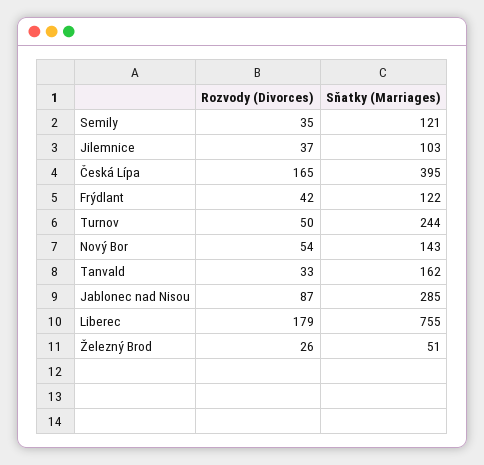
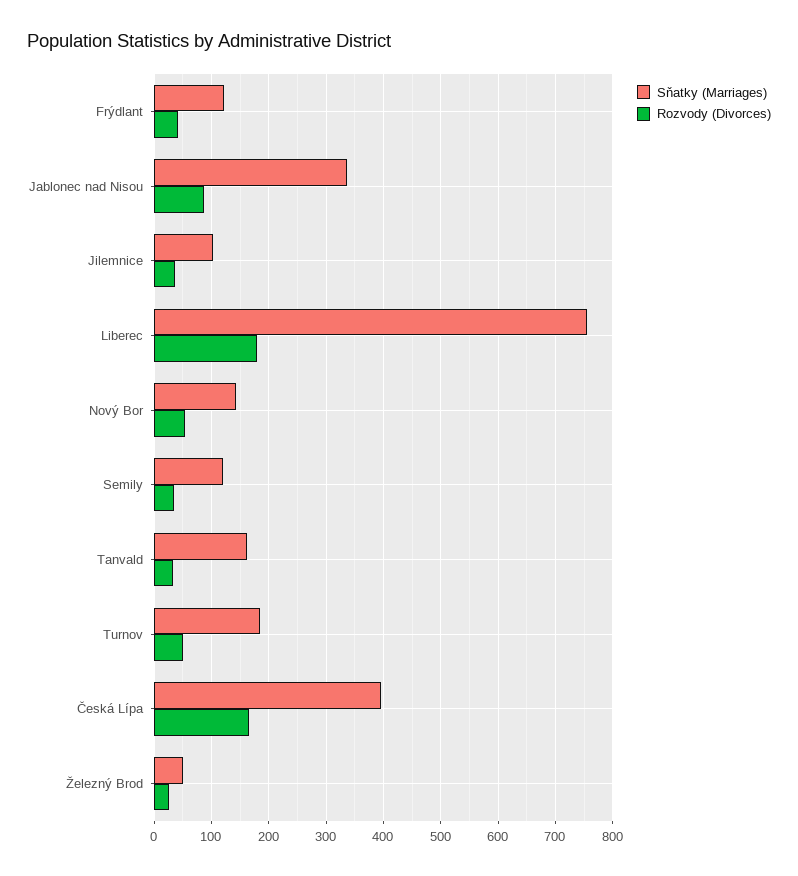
Sňatky (Marriages), Turnov: 244 -> 180
Sňatky (Marriages), Jablonec nad Nisou: 285 -> 340

